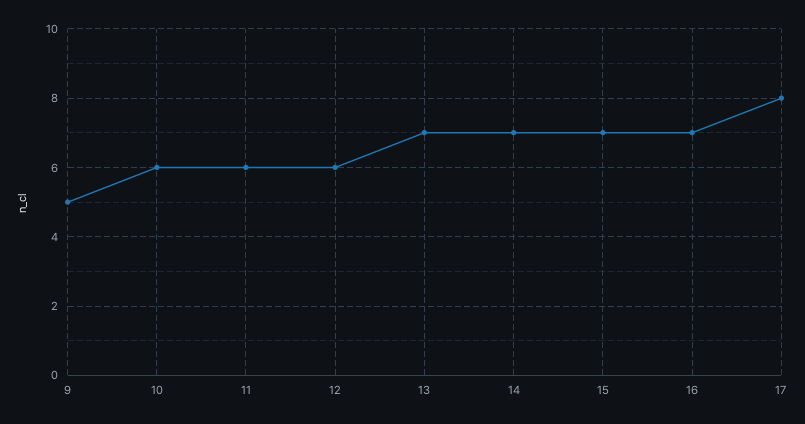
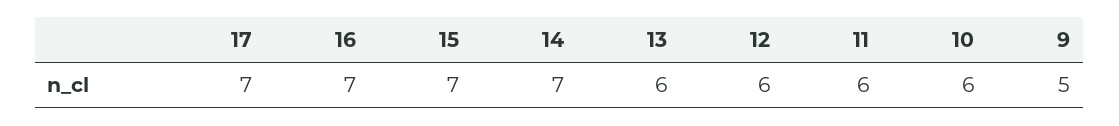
13: 7 -> 6
17: 8 -> 7

